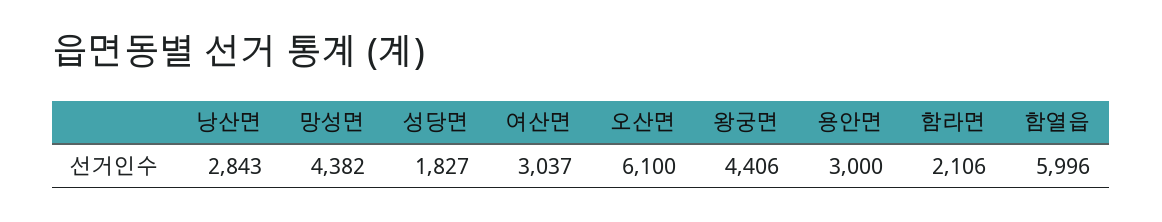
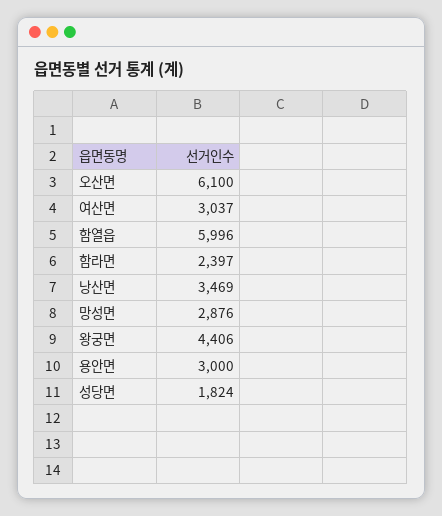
낭산면: 2843 -> 3469
망성면: 4382 -> 2876
성당면: 1827 -> 1824
함라면: 2106 -> 2397

